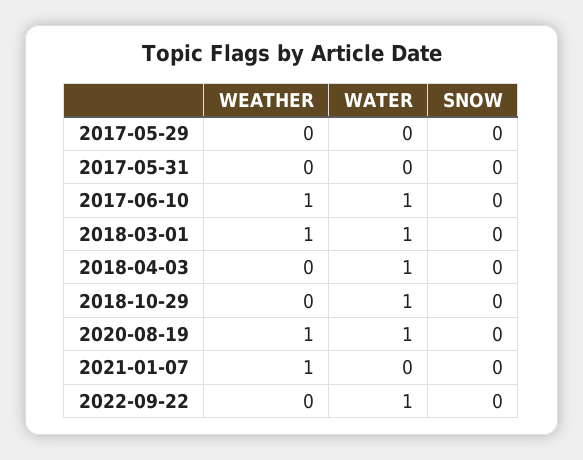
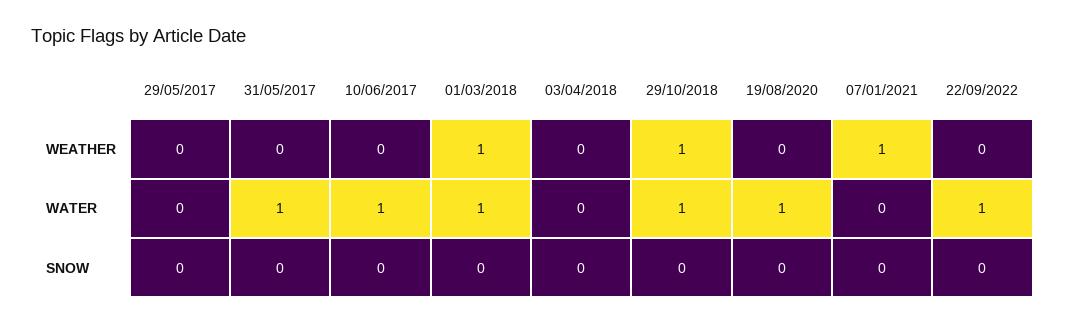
WATER, 2017-05-31: 0 -> 1
WEATHER, 2017-06-10: 1 -> 0
WATER, 2018-04-03: 1 -> 0
WEATHER, 2018-10-29: 0 -> 1
WEATHER, 2020-08-19: 1 -> 0

